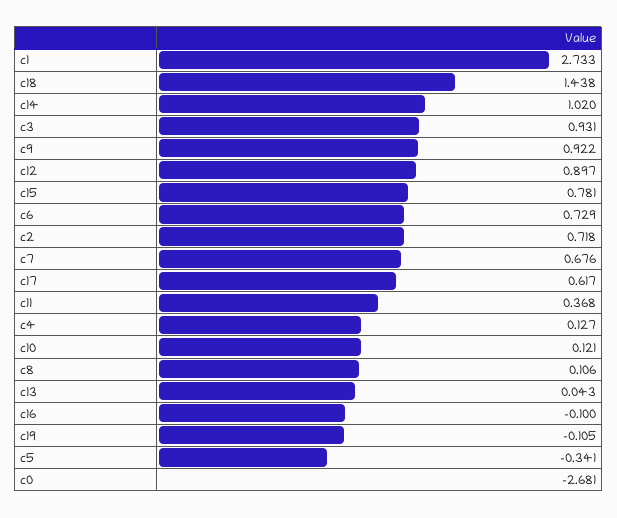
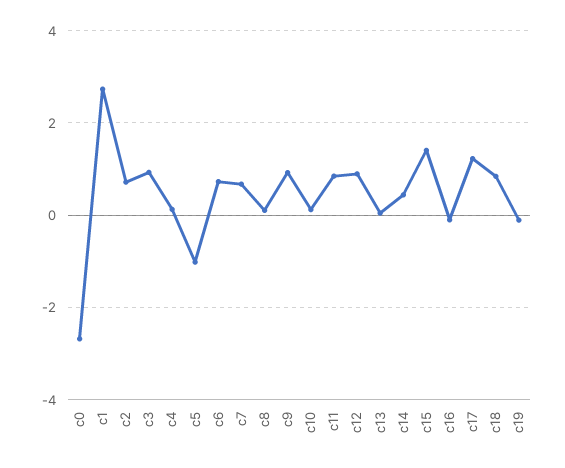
c18: 1.438 -> 0.8
c14: 1.02 -> 0.4
c15: 0.781 -> 1.4
c17: 0.617 -> 1.2
c11: 0.368 -> 0.8
c5: -0.341 -> -1

